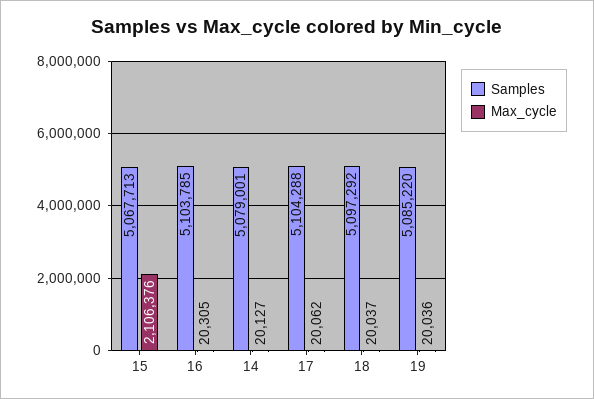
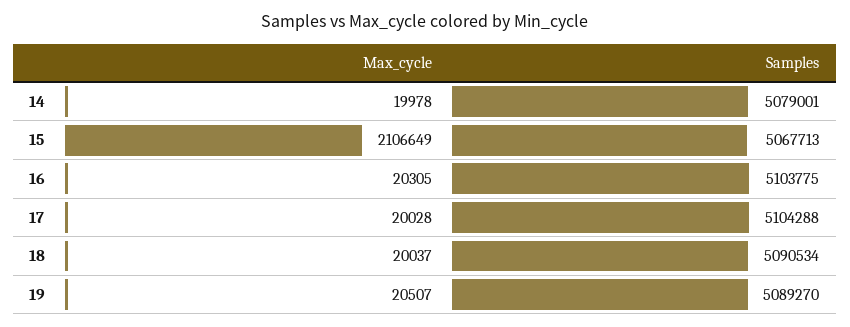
Max_cycle, 15: 2106376 -> 2106649
Samples, 16: 5103785 -> 5103775
Max_cycle, 14: 20127 -> 19978
Max_cycle, 17: 20062 -> 20028
Samples, 18: 5097292 -> 5090534
Samples, 19: 5085220 -> 5089270
Max_cycle, 19: 20036 -> 20507

